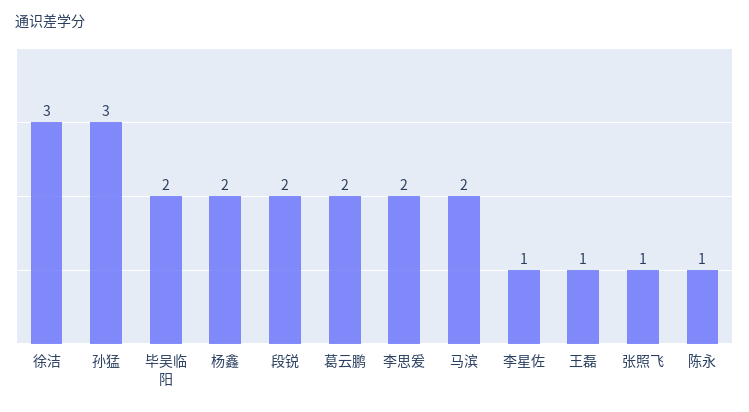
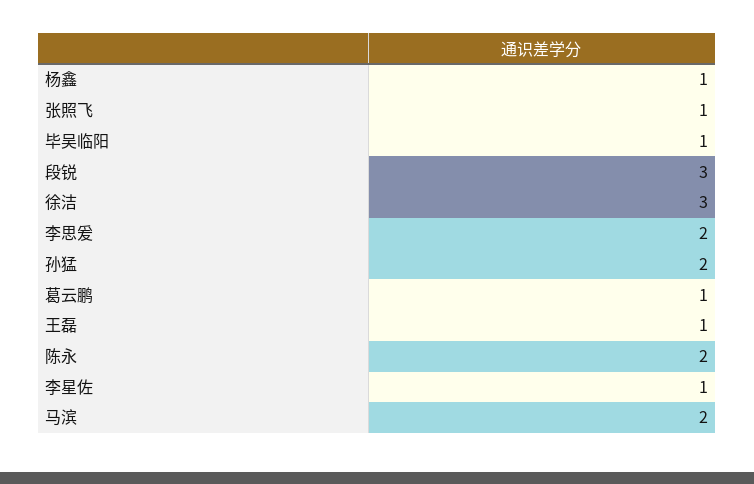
孙猛: 3 -> 2
毕吴临阳: 2 -> 1
杨鑫: 2 -> 1
段锐: 2 -> 3
葛云鹏: 2 -> 1
陈永: 1 -> 2

